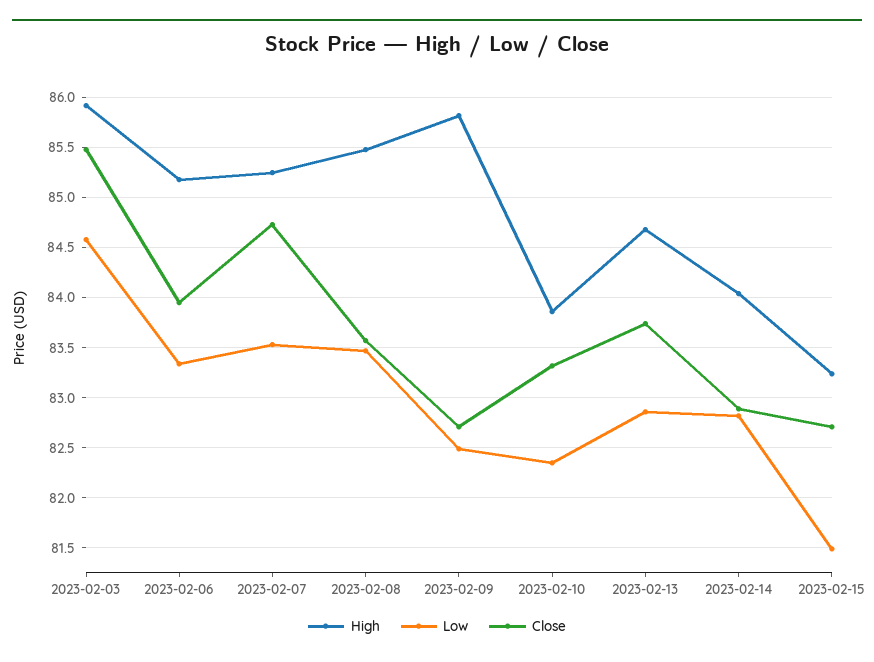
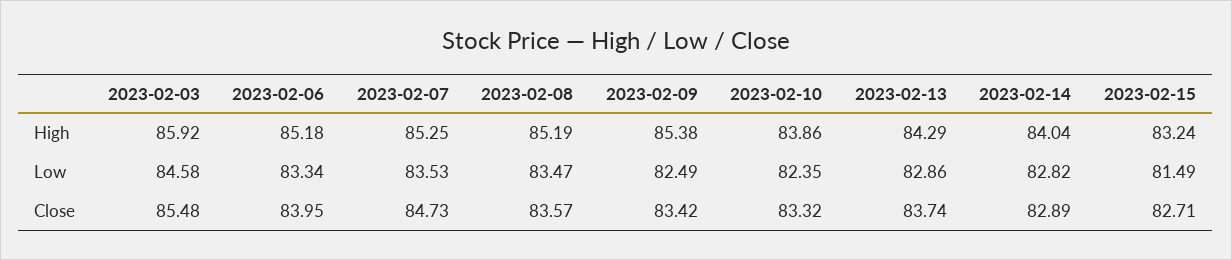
High, 2023-02-08: 85.5 -> 85.19
High, 2023-02-09: 85.8 -> 85.38
Close, 2023-02-09: 82.7 -> 83.42
High, 2023-02-13: 84.7 -> 84.29

